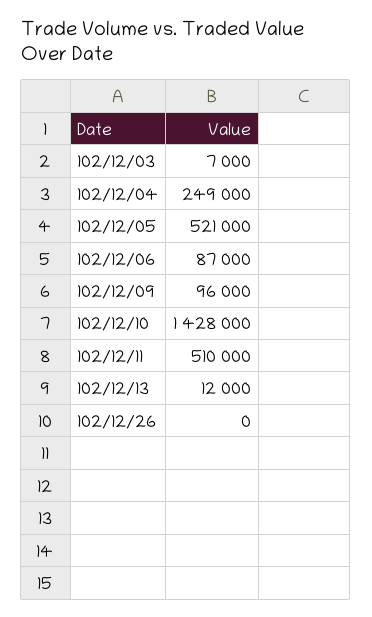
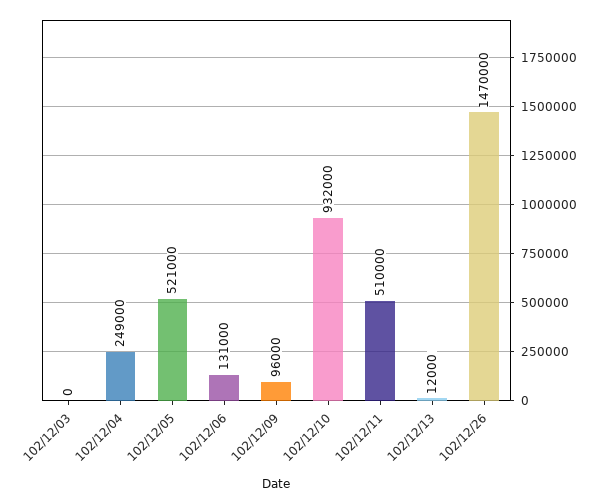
102/12/03: 7000 -> 0
102/12/06: 87000 -> 131000
102/12/10: 1428000 -> 932000
102/12/26: 0 -> 1470000

